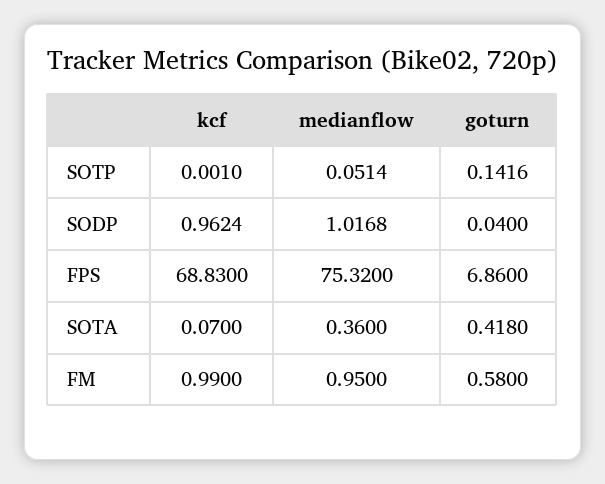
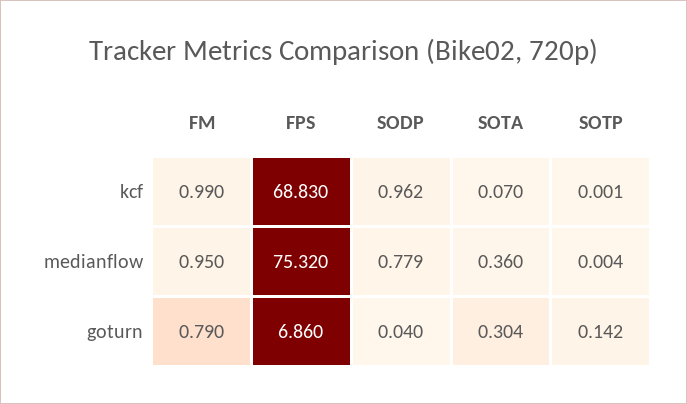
medianflow, SOTP: 0.0514 -> 0.004
medianflow, SODP: 1.0168 -> 0.779
goturn, SOTA: 0.418 -> 0.304
goturn, FM: 0.58 -> 0.79

